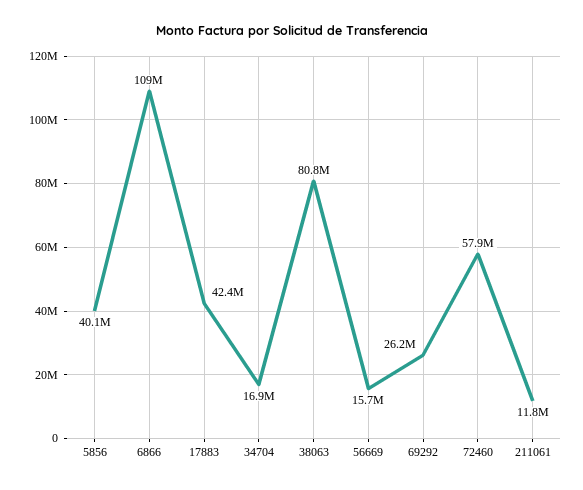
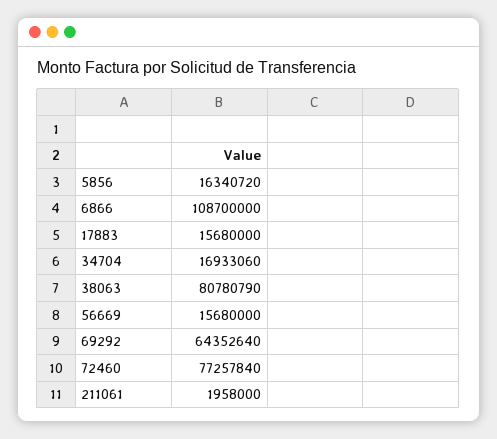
5856: 40100000 -> 16340720
17883: 42400000 -> 15680000
69292: 26200000 -> 64352640
72460: 57900000 -> 77257840
211061: 11800000 -> 1958000

